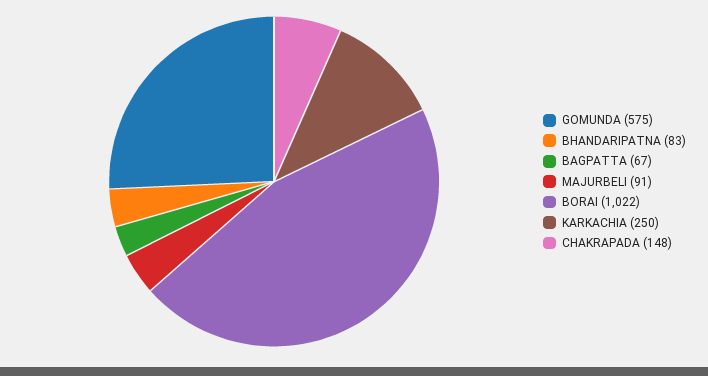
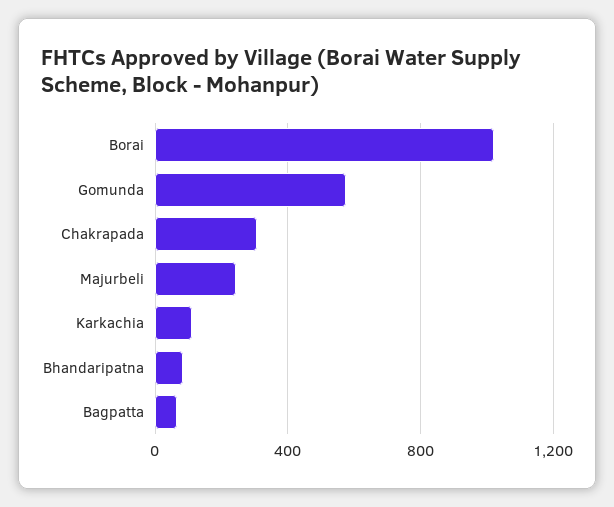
MAJURBELI: 91 -> 250
KARKACHIA: 250 -> 100
CHAKRAPADA: 148 -> 300

